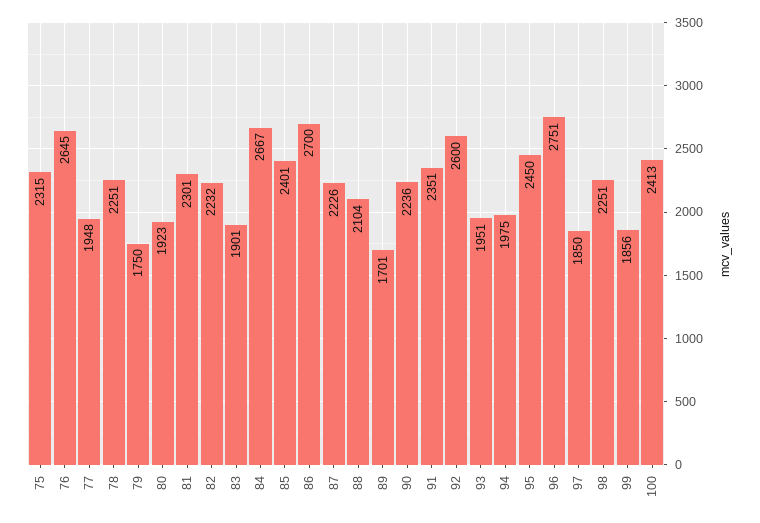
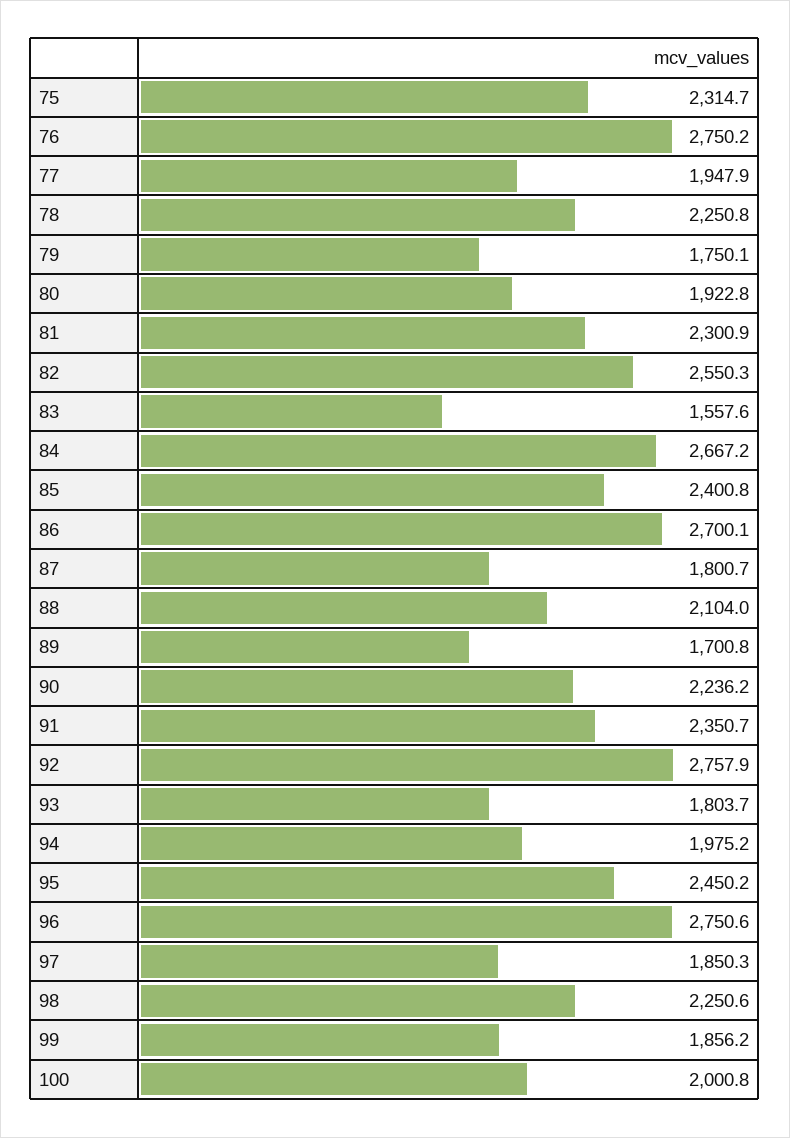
76: 2645 -> 2750.2
82: 2232 -> 2550.3
83: 1901 -> 1557.6
87: 2226 -> 1800.7
92: 2600 -> 2757.9
93: 1951 -> 1803.7
100: 2413 -> 2000.8

